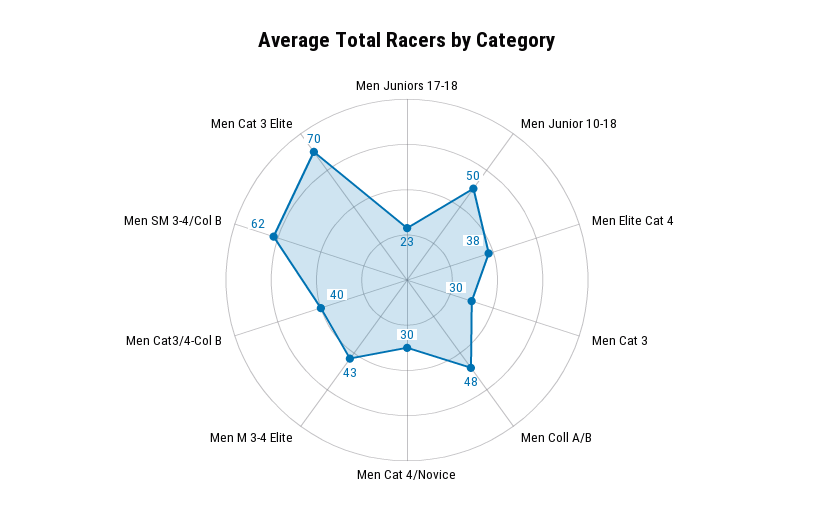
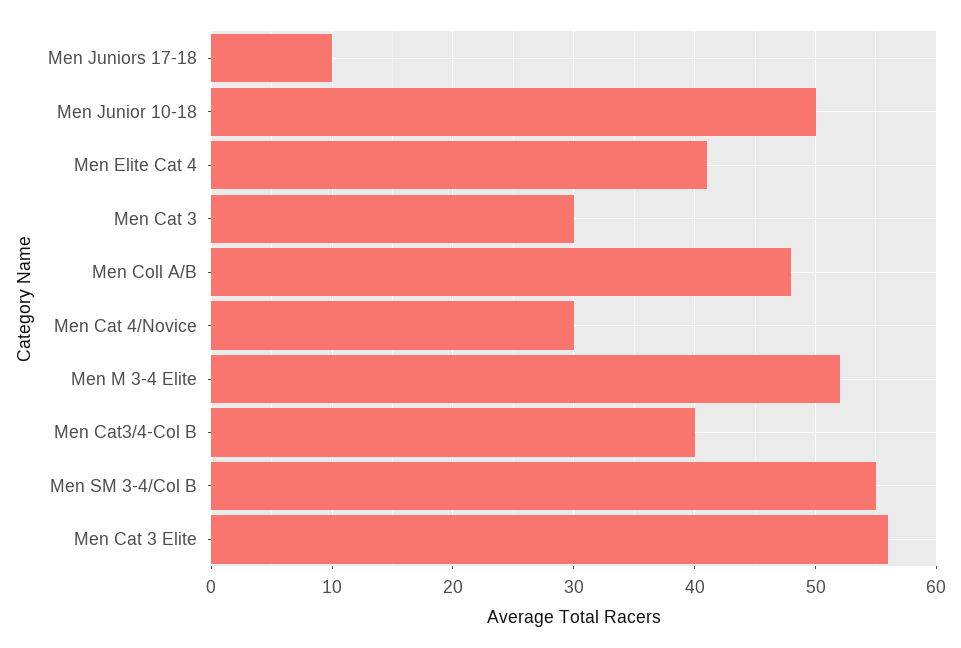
Men Juniors 17-18: 23 -> 10
Men Elite Cat 4: 38 -> 41
Men M 3-4 Elite: 43 -> 52
Men SM 3-4/Col B: 62 -> 55
Men Cat 3 Elite: 70 -> 56

